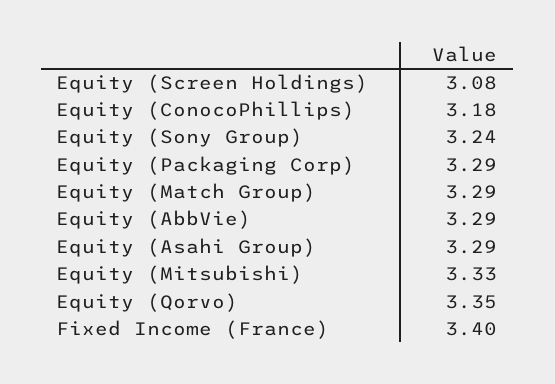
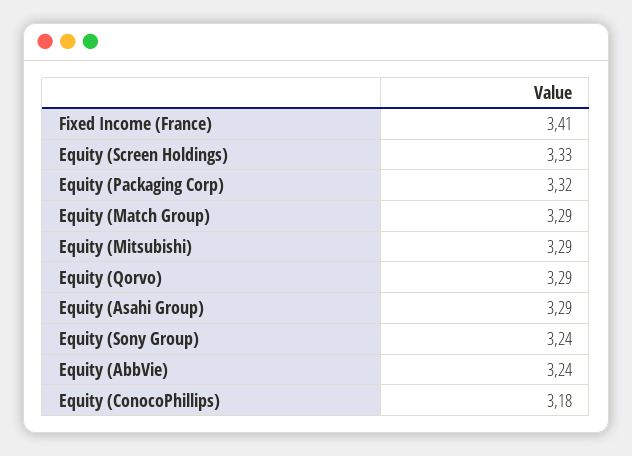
Equity (Screen Holdings): 3.08 -> 3.33
Equity (Packaging Corp): 3.29 -> 3.32
Equity (AbbVie): 3.29 -> 3.24
Equity (Mitsubishi): 3.33 -> 3.29
Equity (Qorvo): 3.35 -> 3.29
Fixed Income (France): 3.4 -> 3.41

